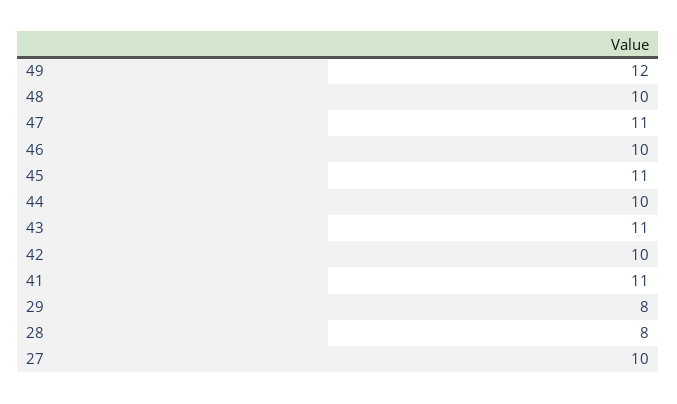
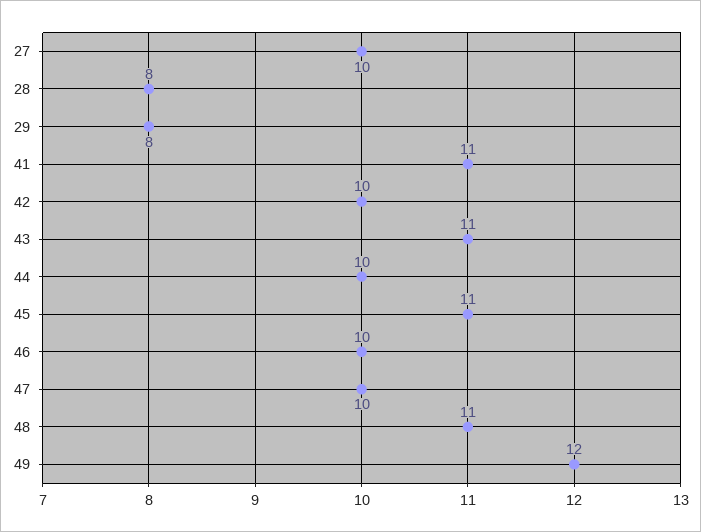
48: 10 -> 11
47: 11 -> 10

